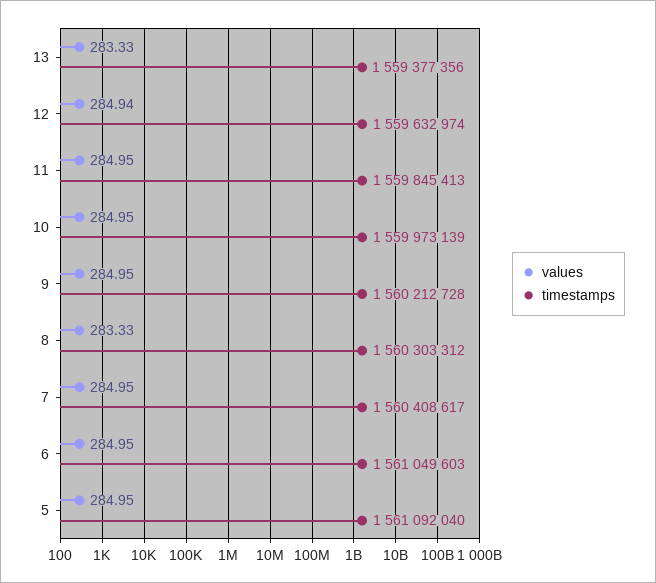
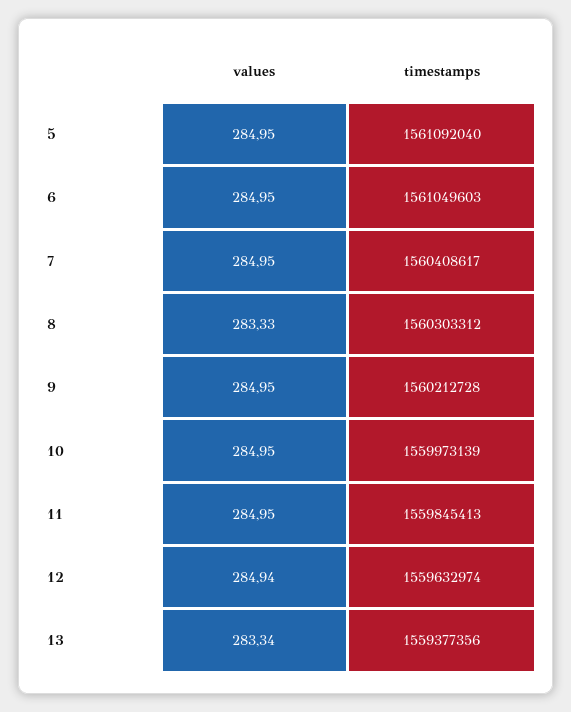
values, 13: 283.33 -> 283.34

